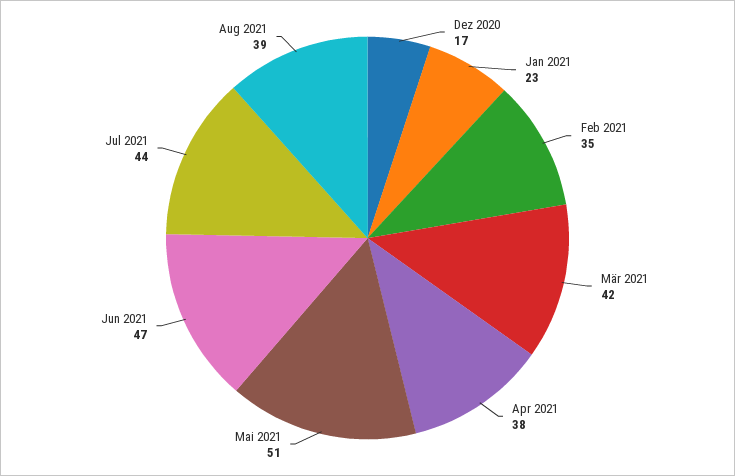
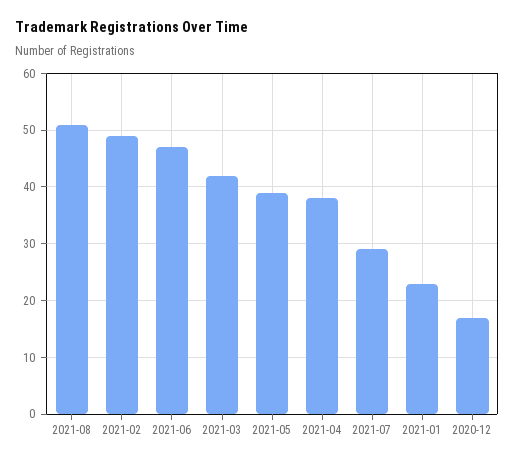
Feb 2021: 35 -> 50
Mai 2021: 51 -> 40
Jul 2021: 44 -> 30
Aug 2021: 39 -> 50

